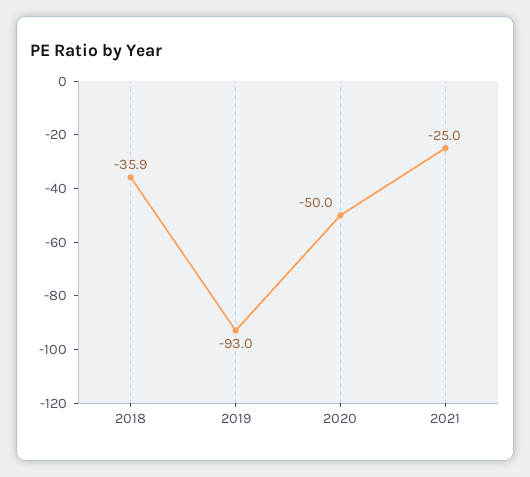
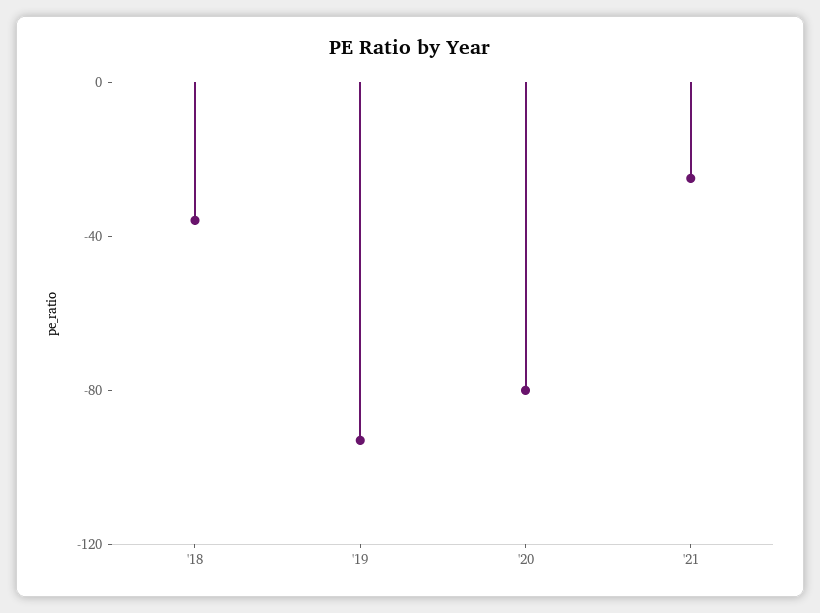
2020: -50 -> -80

